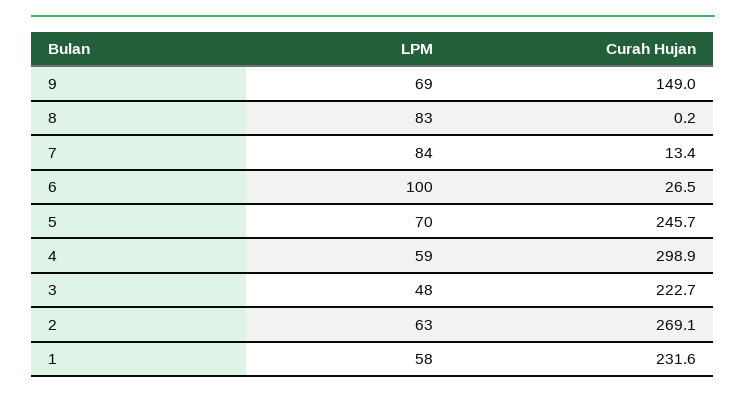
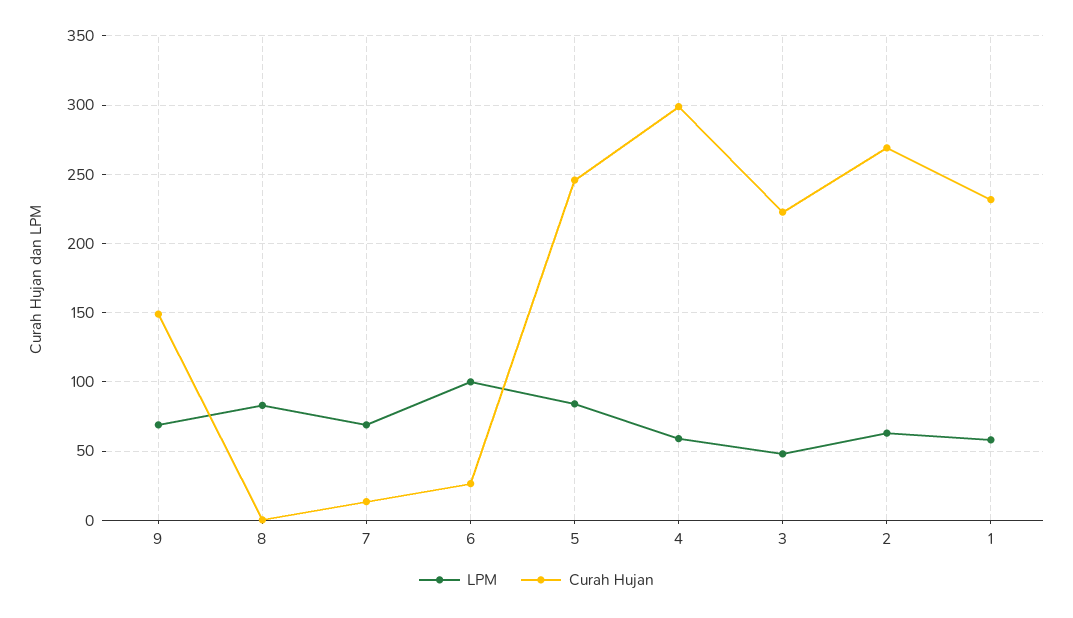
LPM, 7: 84 -> 70
LPM, 5: 70 -> 85

